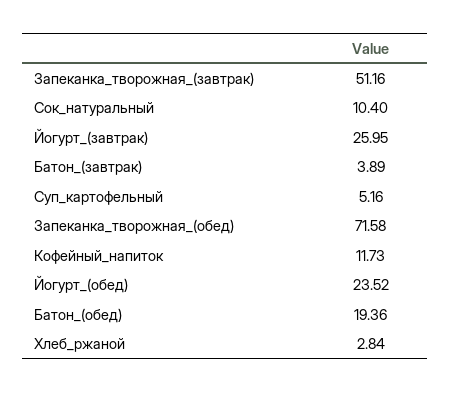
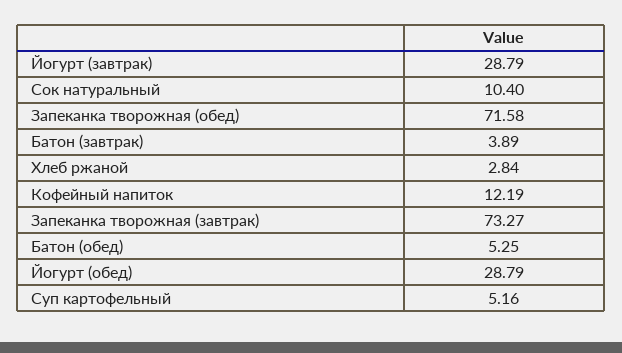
Запеканка_творожная_(завтрак): 51.16 -> 73.27
Йогурт_(завтрак): 25.95 -> 28.79
Кофейный_напиток: 11.73 -> 12.19
Йогурт_(обед): 23.52 -> 28.79
Батон_(обед): 19.36 -> 5.25

